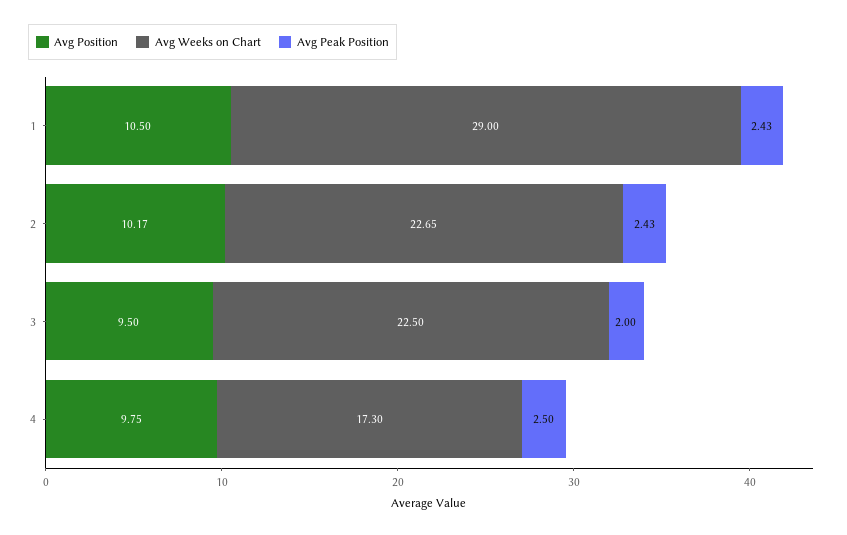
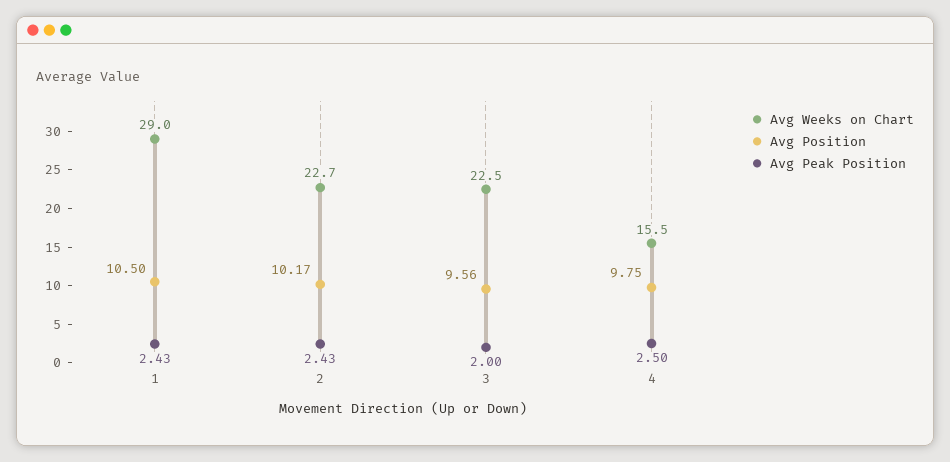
Avg Position, 3: 9.5 -> 9.56
Avg Weeks on Chart, 4: 17.3 -> 15.5

